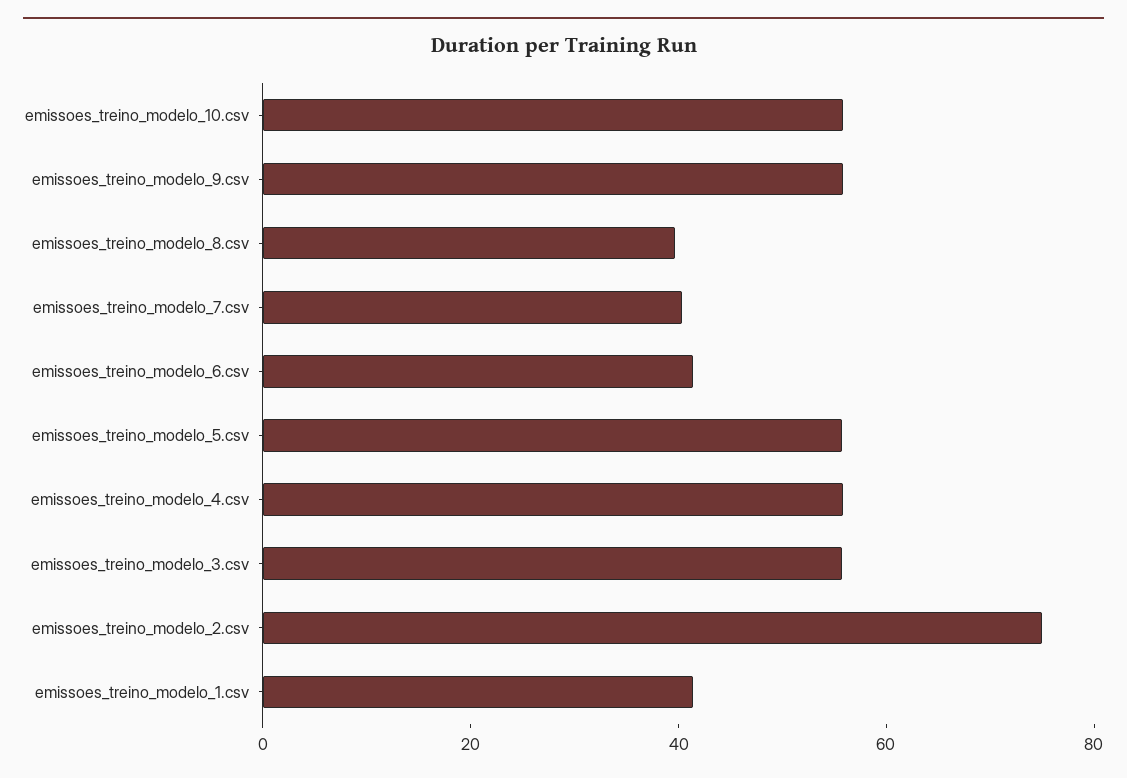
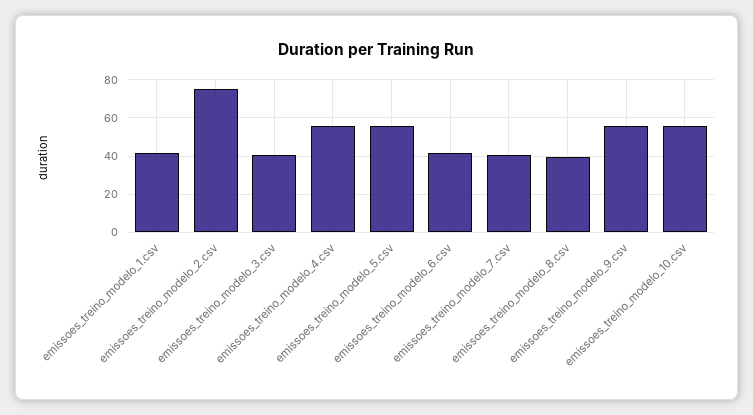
emissoes_treino_modelo_3.csv: 55 -> 40

